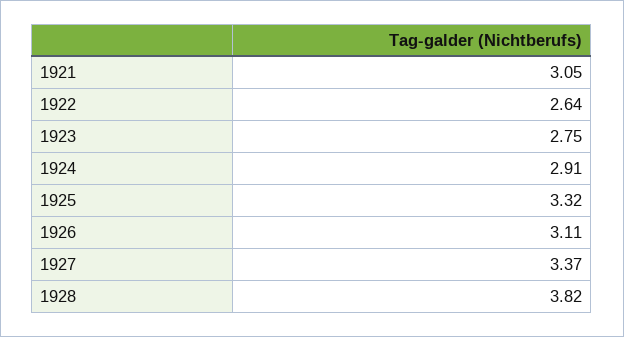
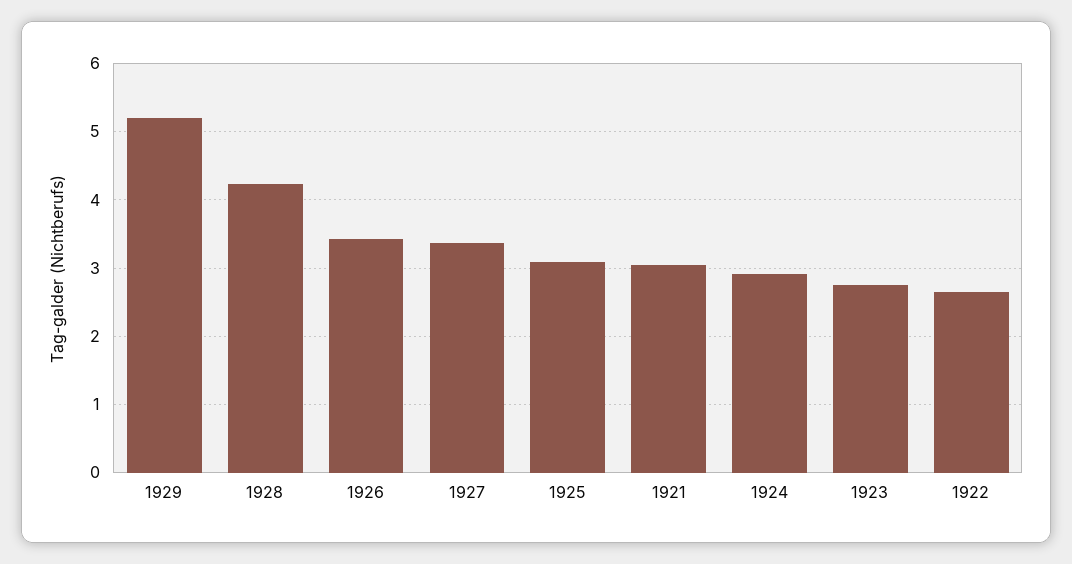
1925: 3.32 -> 3.1
1926: 3.11 -> 3.4
1928: 3.82 -> 4.2
1929: none -> 5.2

